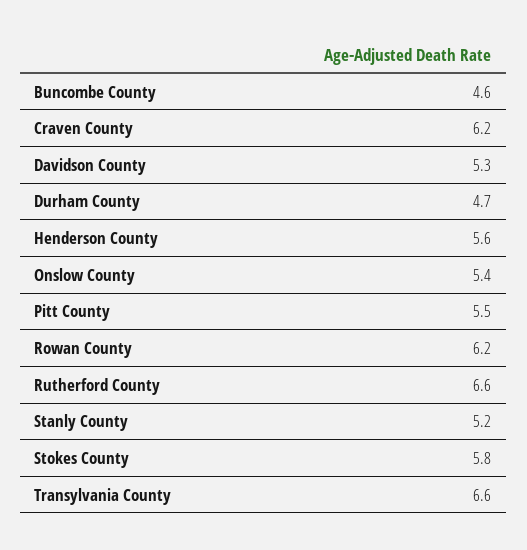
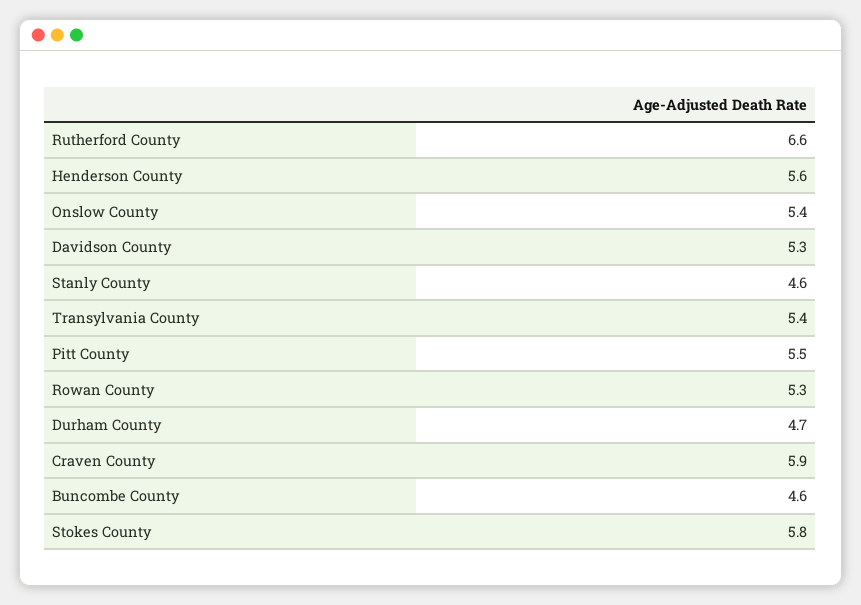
Craven County: 6.2 -> 5.9
Rowan County: 6.2 -> 5.3
Stanly County: 5.2 -> 4.6
Transylvania County: 6.6 -> 5.4

